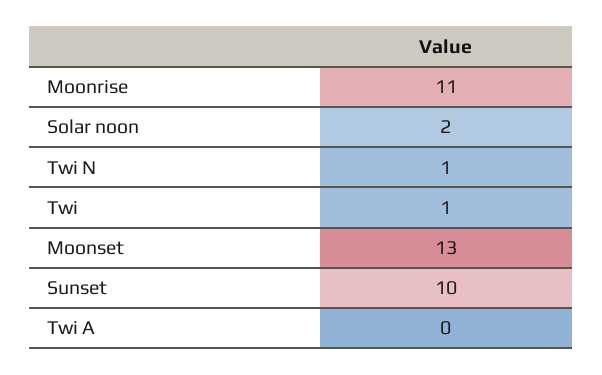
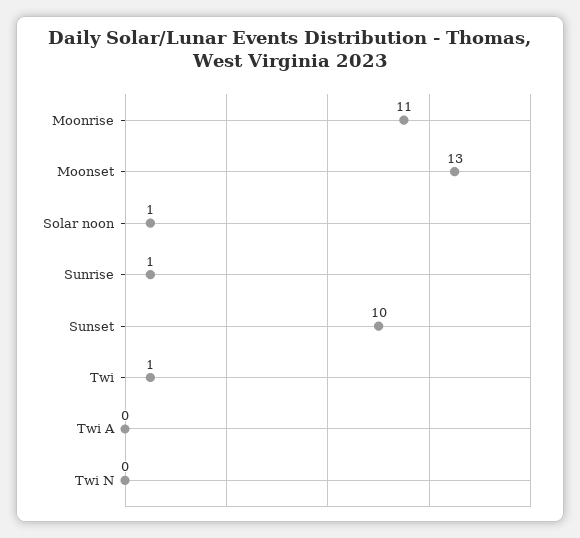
Solar noon: 2 -> 1
Twi N: 1 -> 0
Sunrise: none -> 1

